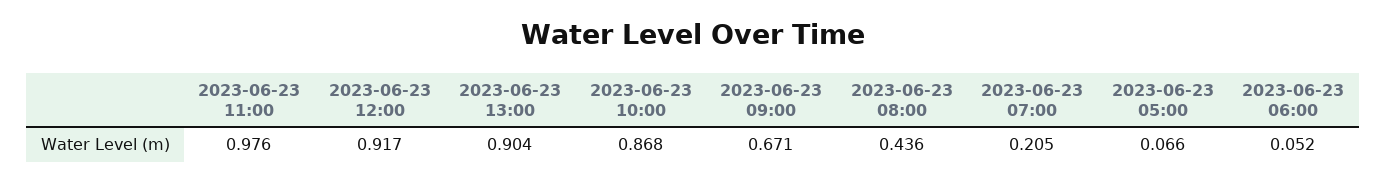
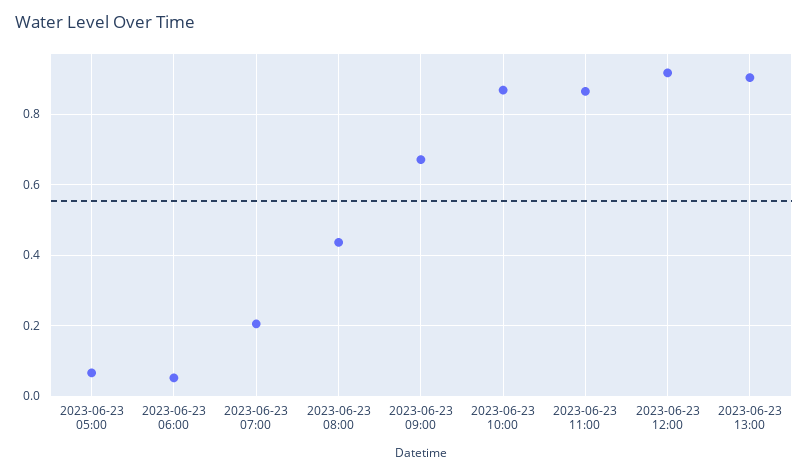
2023-06-23 11:00: 0.976 -> 0.86

